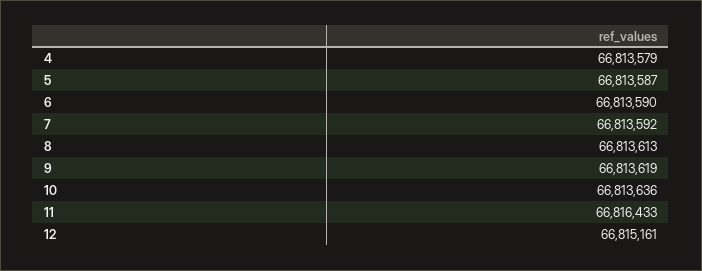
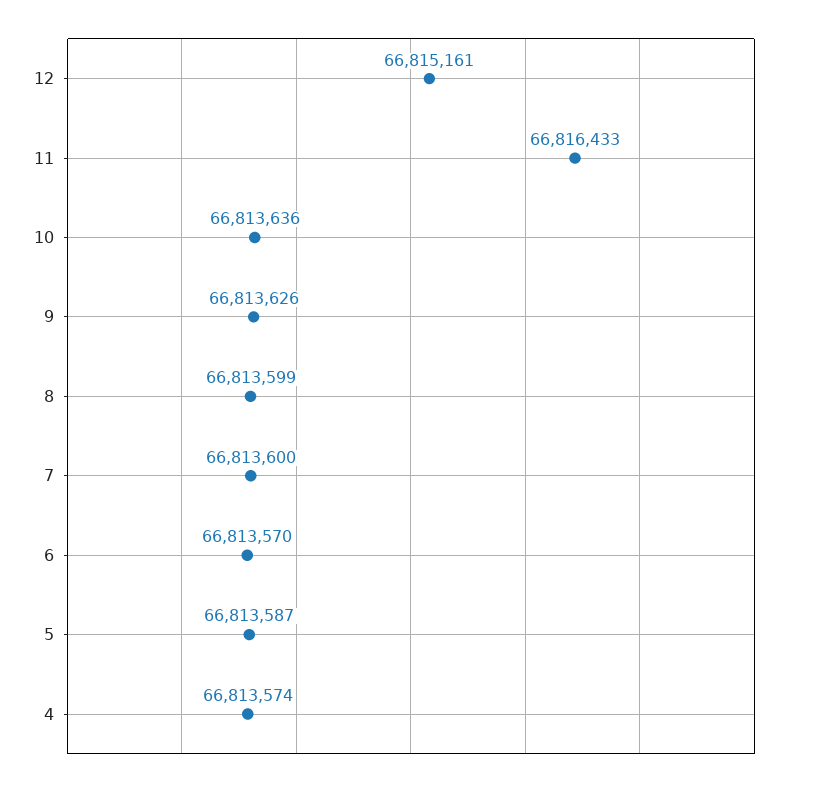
4: 66813579 -> 66813574
6: 66813590 -> 66813570
7: 66813592 -> 66813600
8: 66813613 -> 66813599
9: 66813619 -> 66813626

